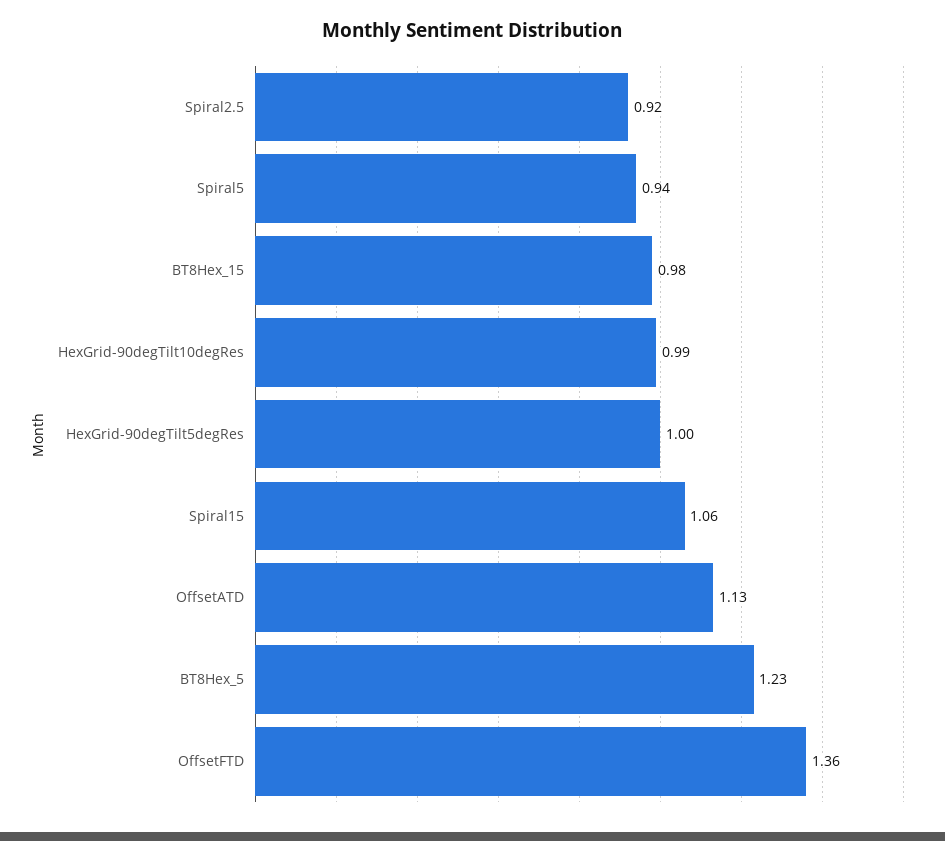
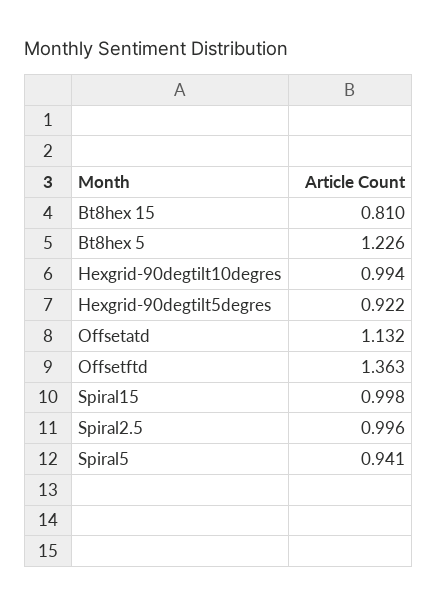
Spiral2.5: 0.92 -> 0.996
BT8Hex_15: 0.98 -> 0.81
HexGrid-90degTilt5degRes: 1 -> 0.922
Spiral15: 1.06 -> 0.998

